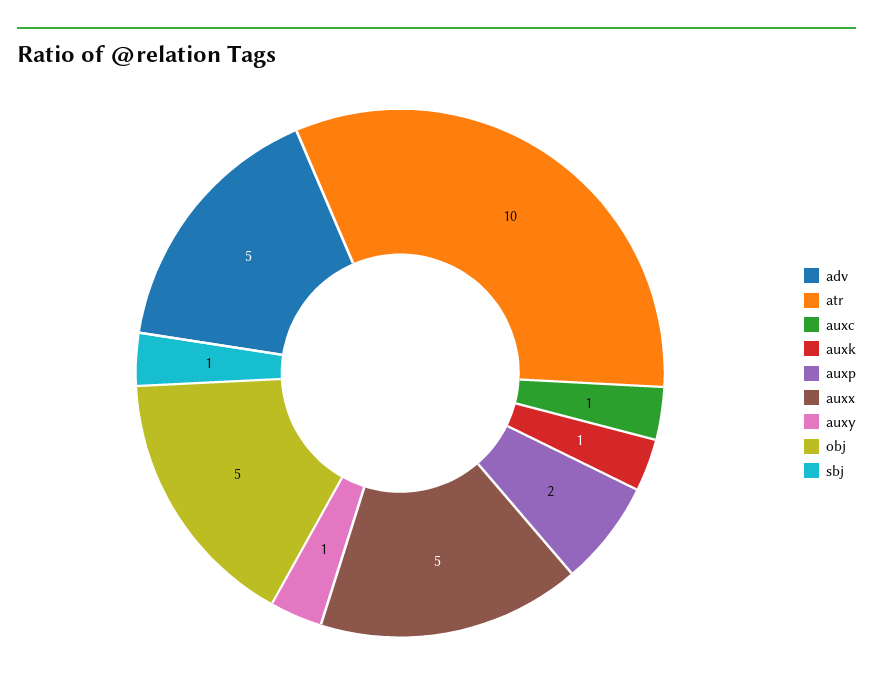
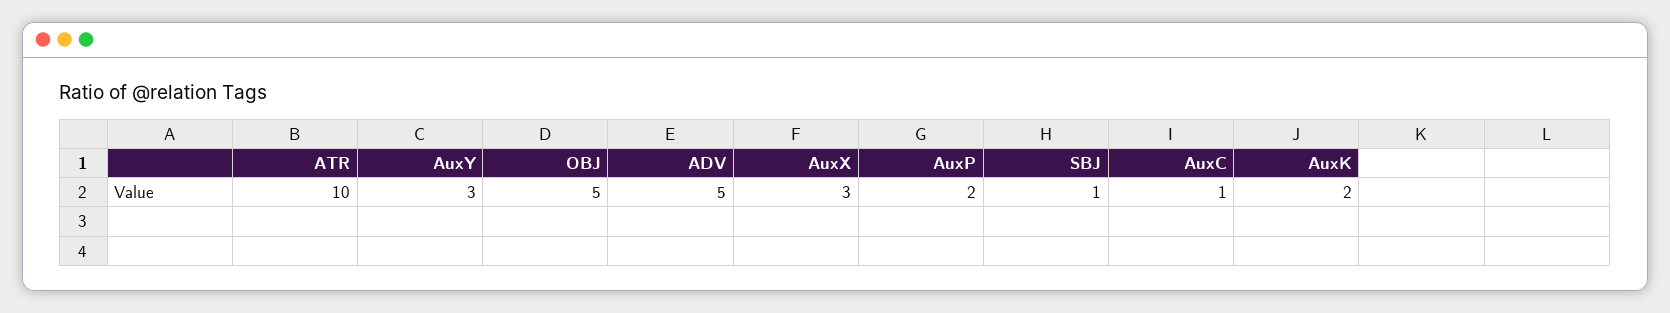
auxk: 1 -> 2
auxx: 5 -> 3
auxy: 1 -> 3

